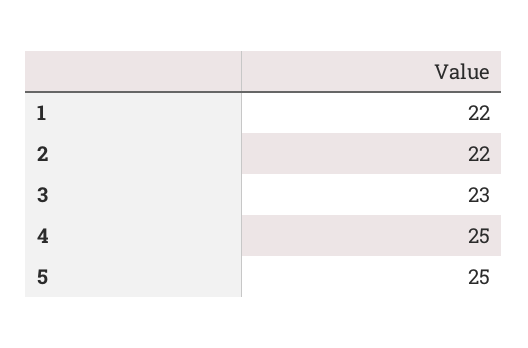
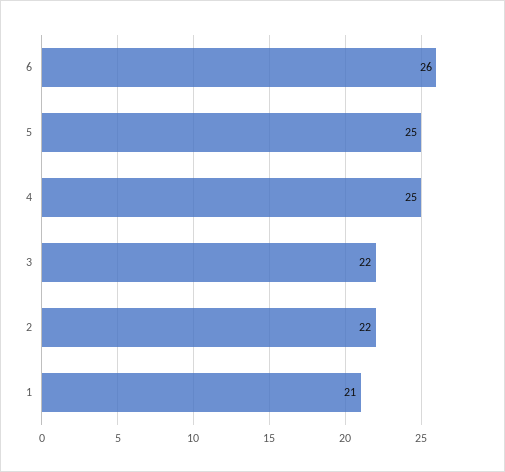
1: 22 -> 21
3: 23 -> 22
6: none -> 26

